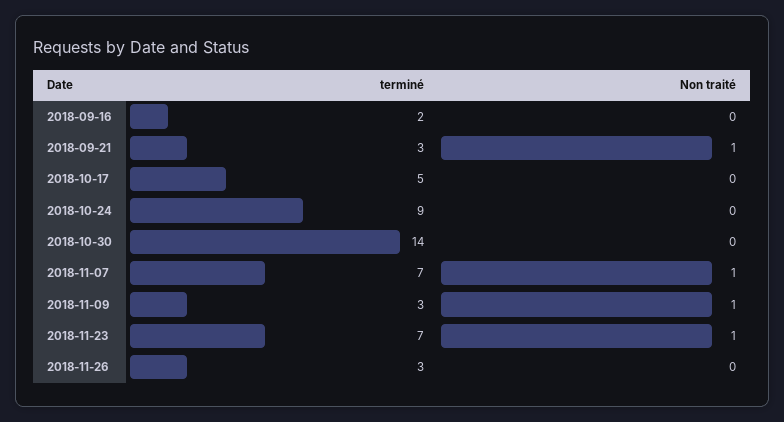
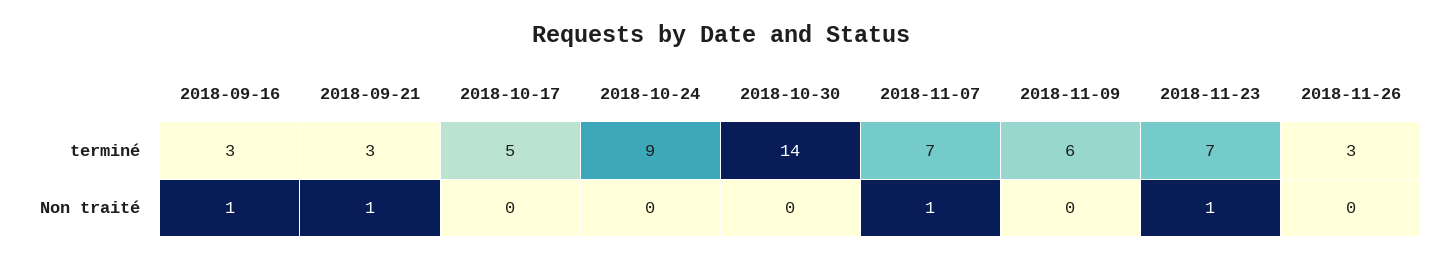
terminé, 2018-09-16: 2 -> 3
Non traité, 2018-09-16: 0 -> 1
terminé, 2018-11-09: 3 -> 6
Non traité, 2018-11-09: 1 -> 0

